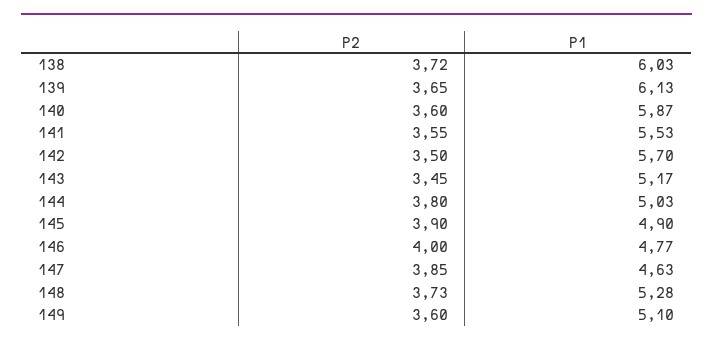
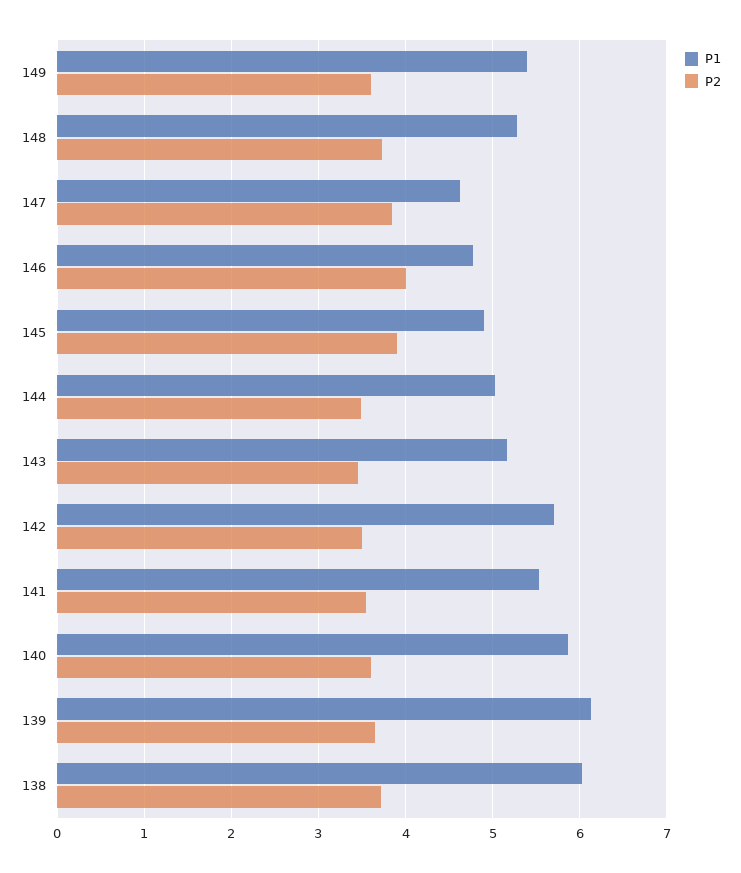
P2, 144: 3.8 -> 3.5
P1, 149: 5.1 -> 5.4

